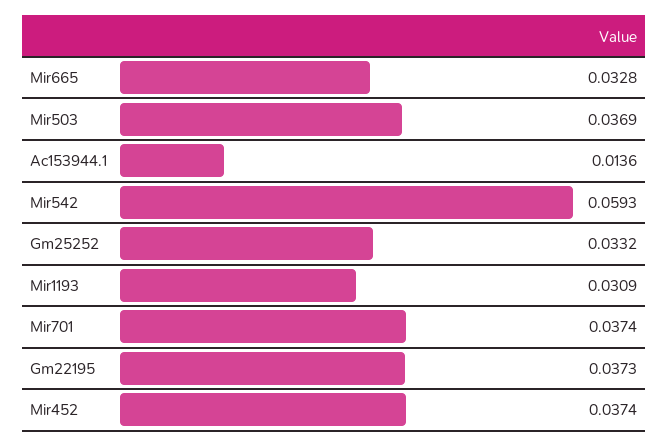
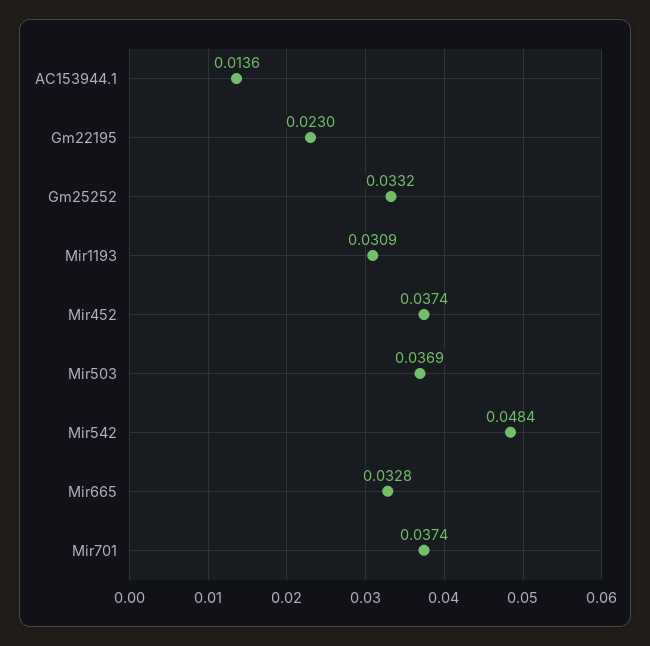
Mir542: 0.0593 -> 0.0484
Gm22195: 0.0373 -> 0.023

